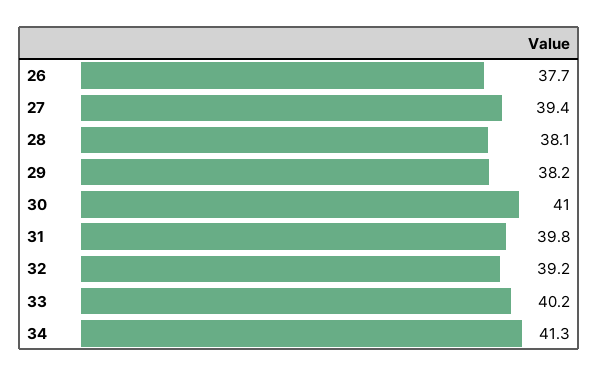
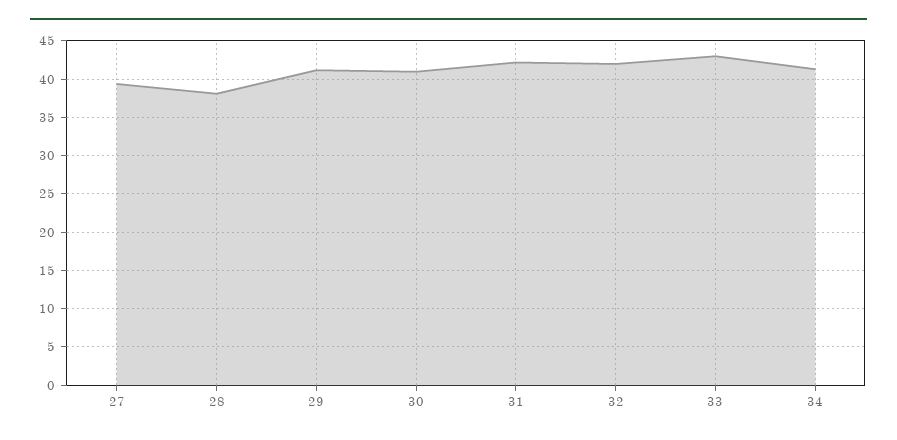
26: 37.7 -> none
29: 38.2 -> 41
31: 39.8 -> 42
32: 39.2 -> 42
33: 40.2 -> 43

